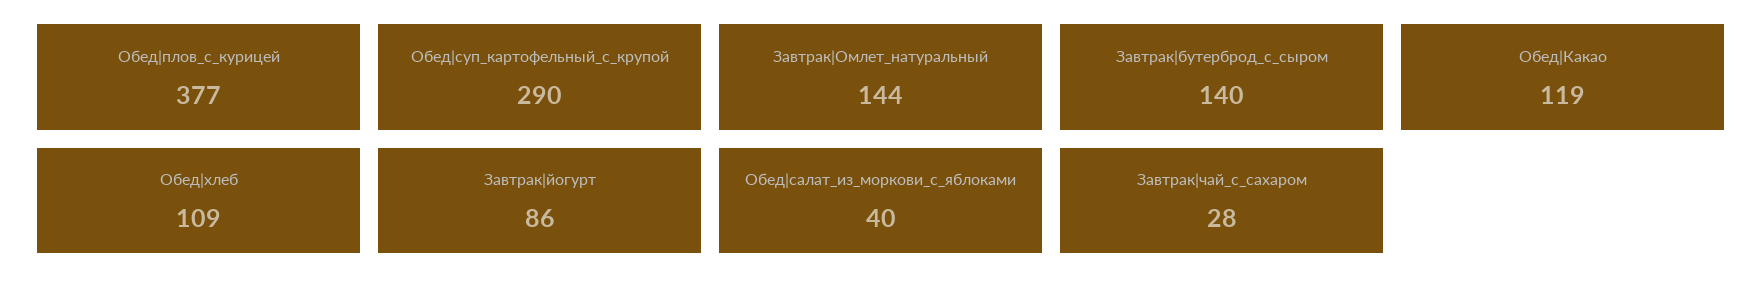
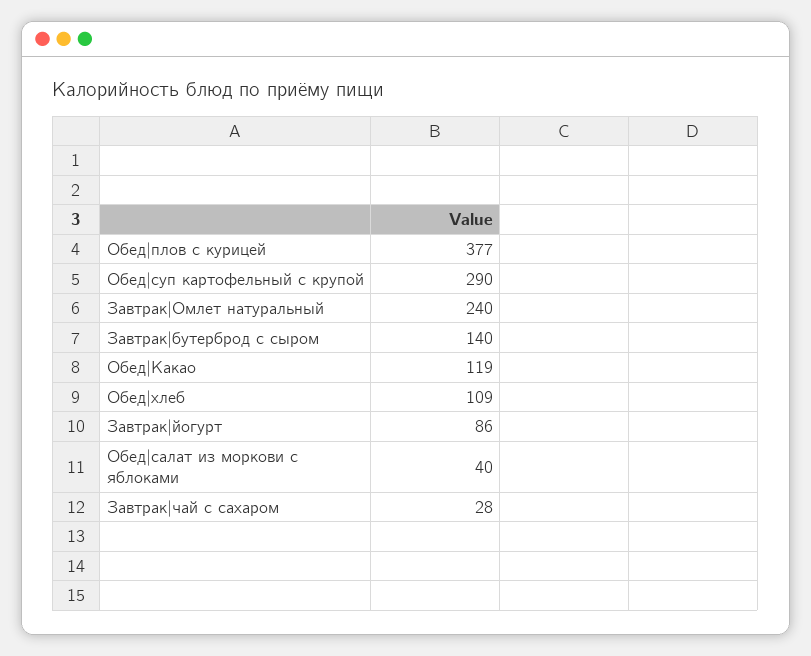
Завтрак|Омлет_натуральный: 144 -> 240

